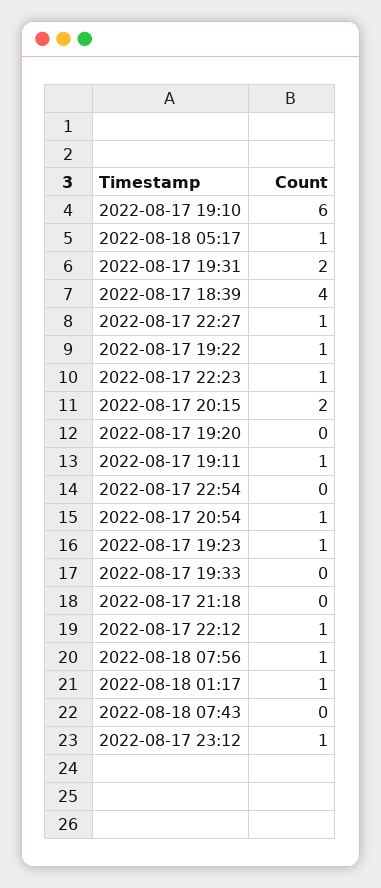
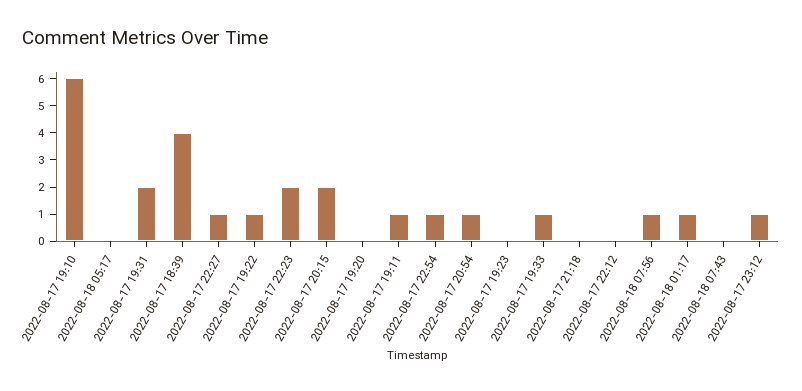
2022-08-18 05:17: 1 -> 0
2022-08-17 22:23: 1 -> 2
2022-08-17 22:54: 0 -> 1
2022-08-17 19:23: 1 -> 0
2022-08-17 19:33: 0 -> 1
2022-08-17 22:12: 1 -> 0

